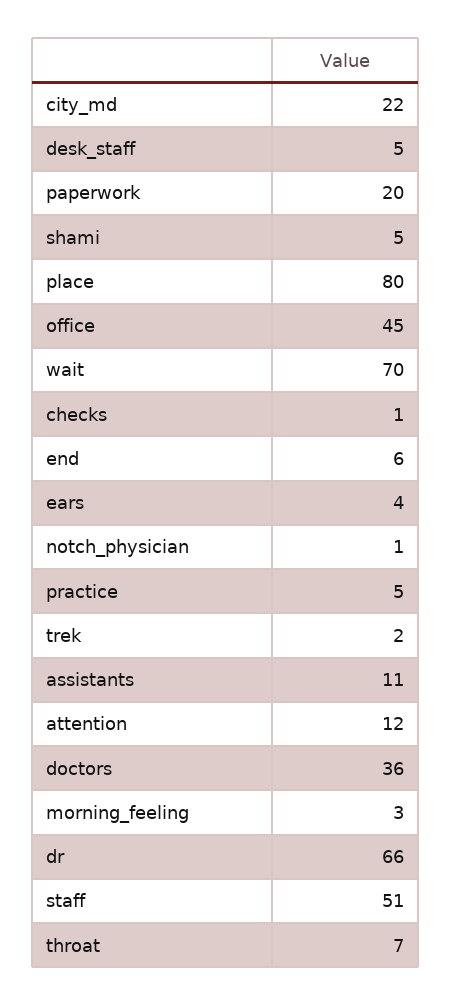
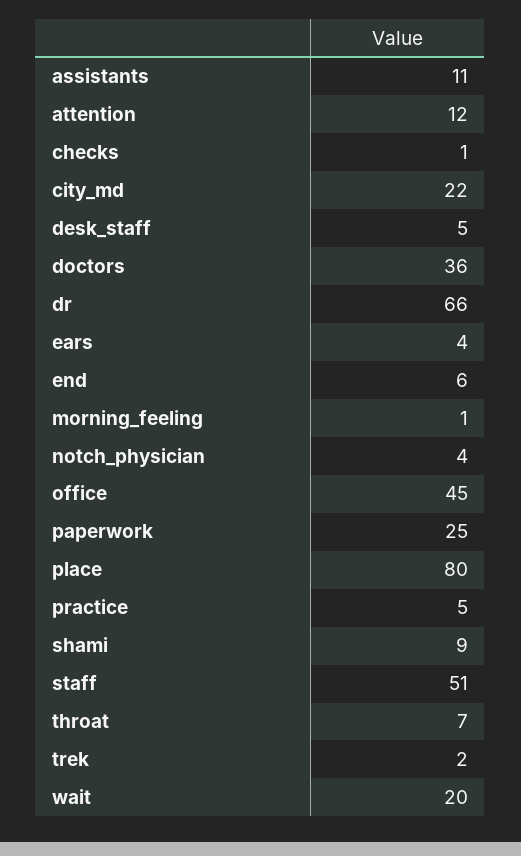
paperwork: 20 -> 25
shami: 5 -> 9
wait: 70 -> 20
notch_physician: 1 -> 4
morning_feeling: 3 -> 1

